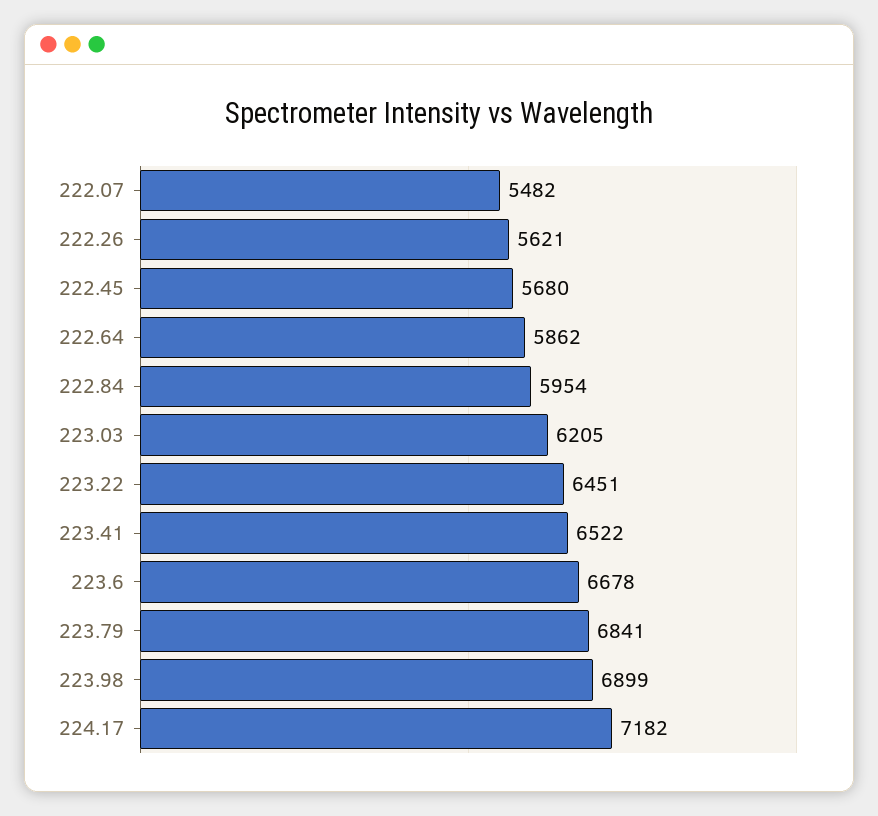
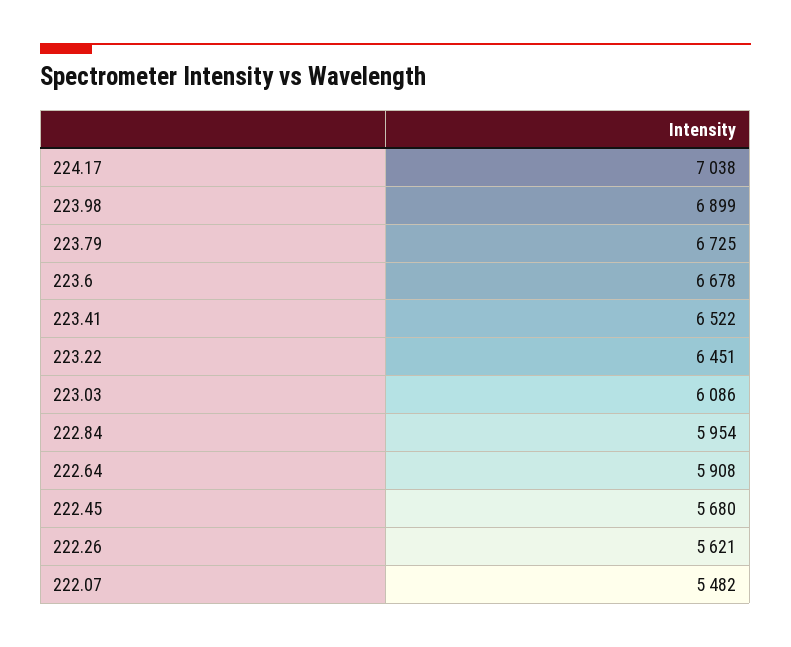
222.64: 5862 -> 5908
223.03: 6205 -> 6086
223.79: 6841 -> 6725
224.17: 7182 -> 7038

